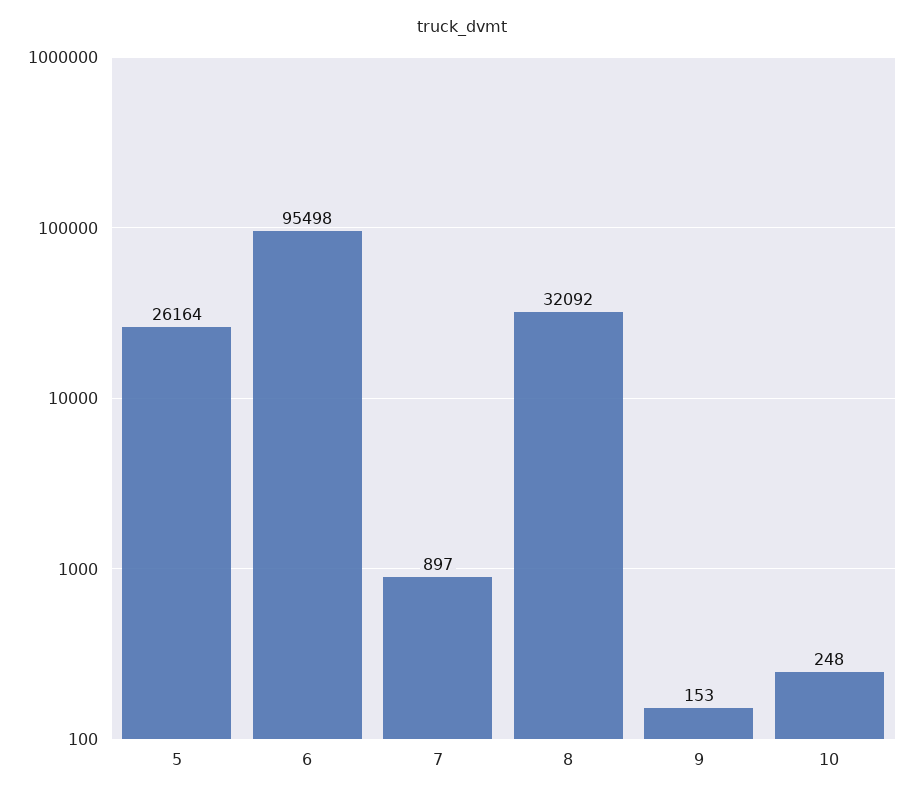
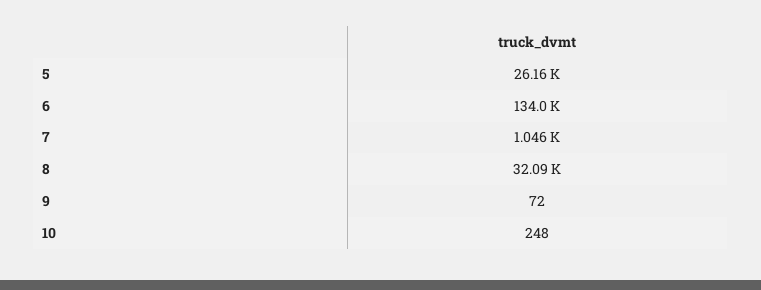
6: 95498 -> 134000
7: 897 -> 1046
9: 153 -> 72

